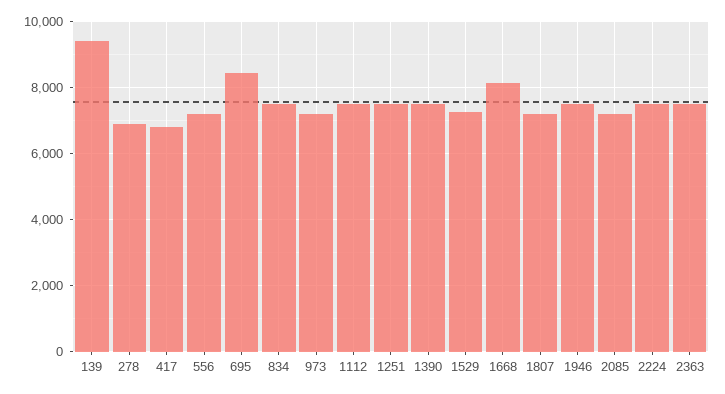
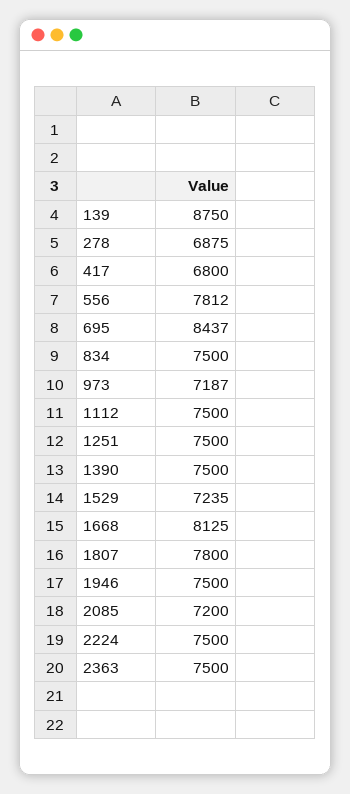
139: 9400 -> 8750
556: 7200 -> 7812
1807: 7200 -> 7800

